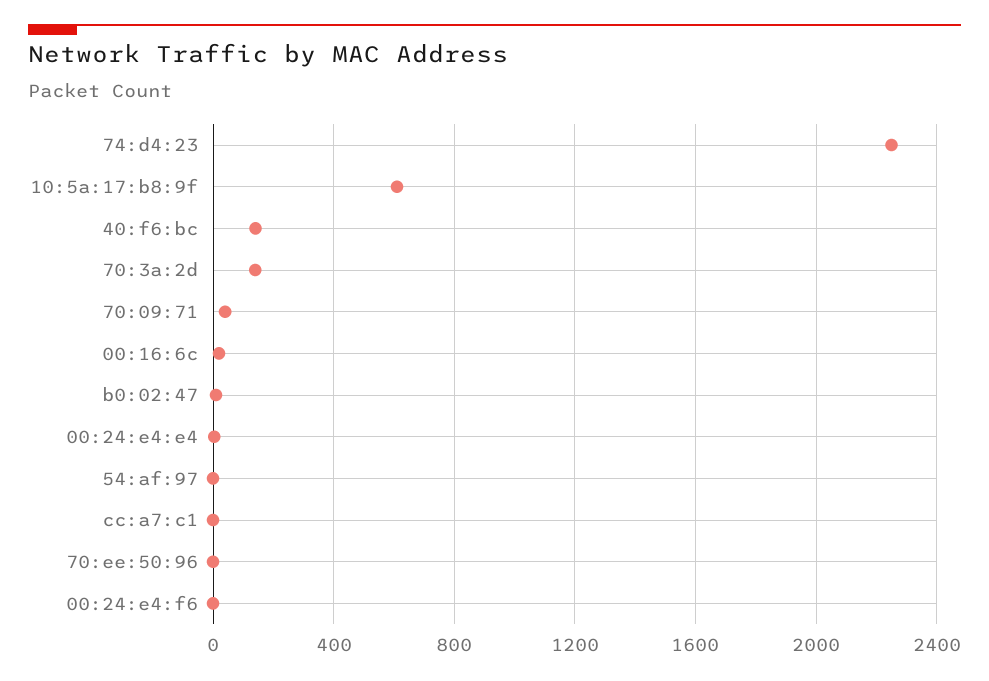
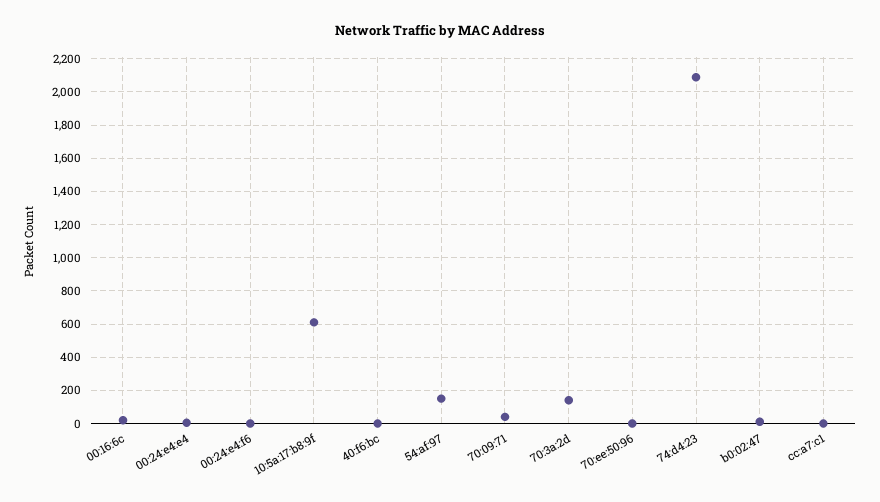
74:d4:23: 2250 -> 2100
40:f6:bc: 150 -> 0
54:af:97: 0 -> 150

